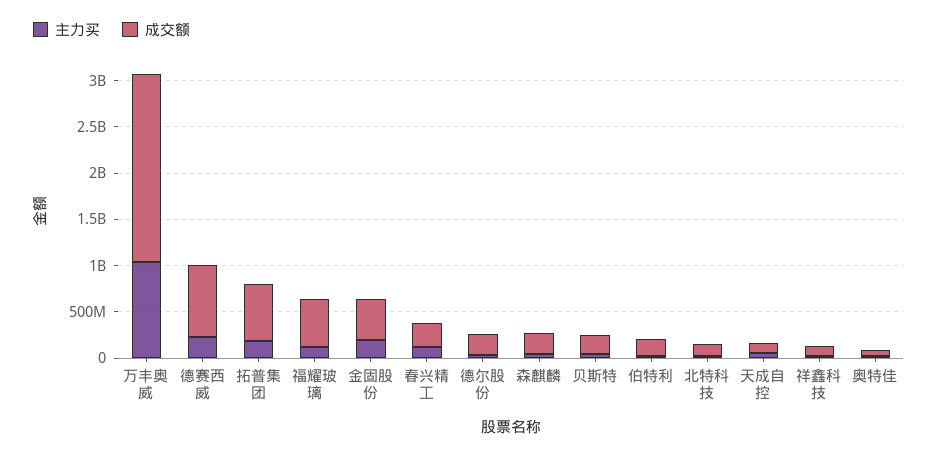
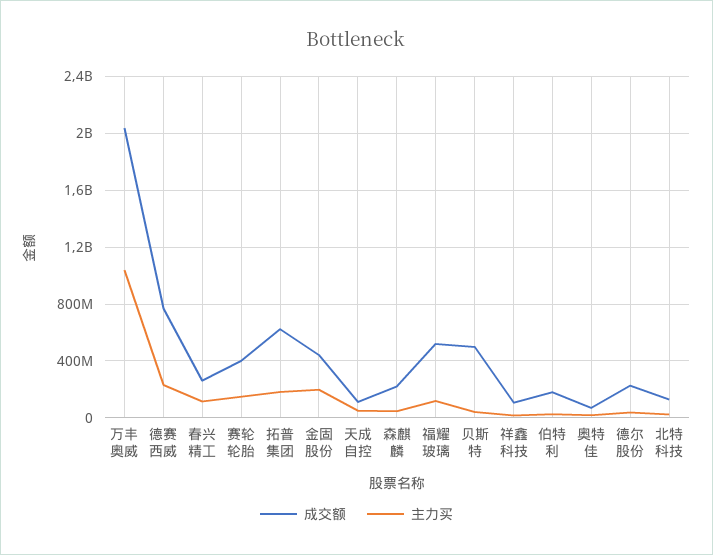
成交额, 贝斯特: 200000000 -> 500000000
成交额, 赛轮轮胎: none -> 400000000
主力买, 赛轮轮胎: none -> 150000000

